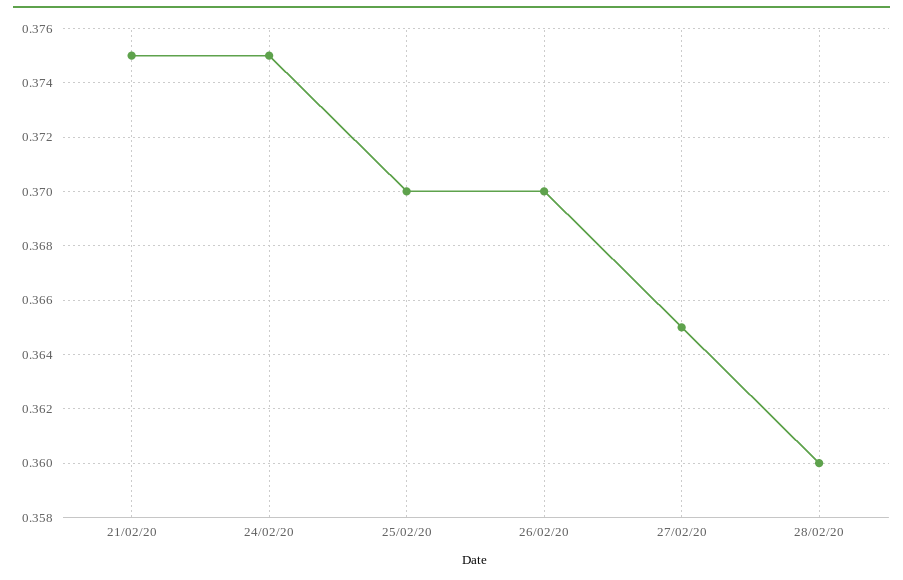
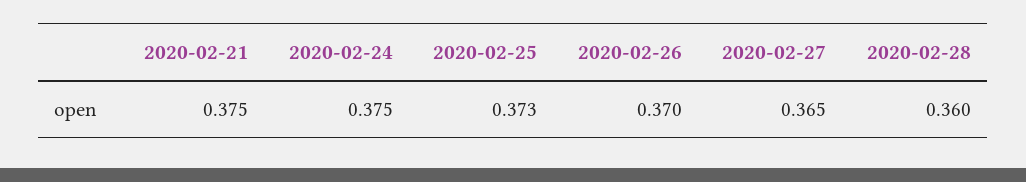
25/02/20: 0.37 -> 0.373

